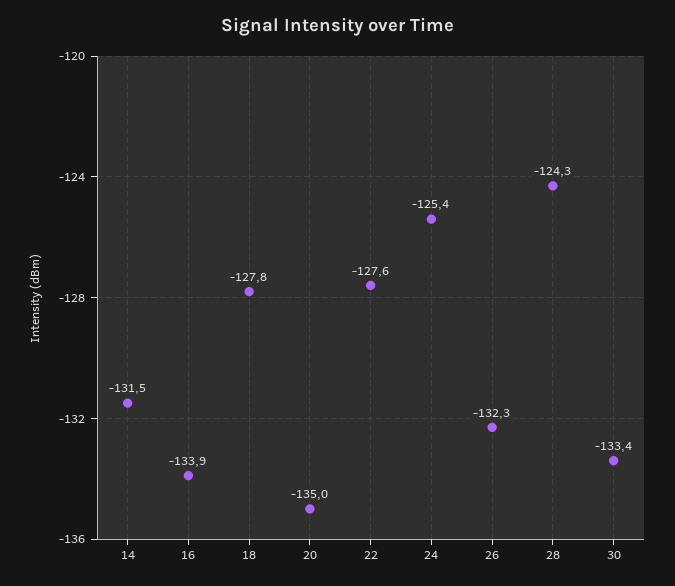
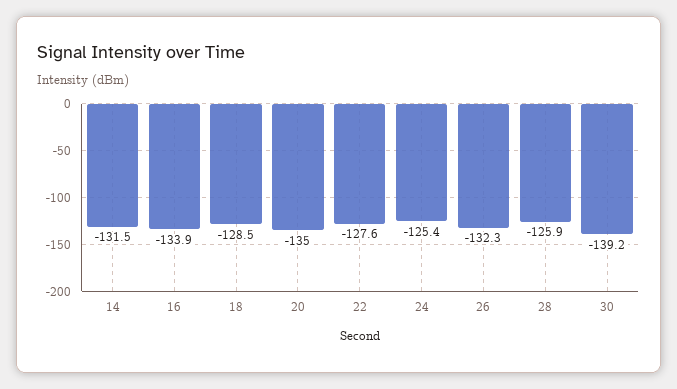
18: -127.8 -> -128.5
28: -124.3 -> -125.9
30: -133.4 -> -139.2

